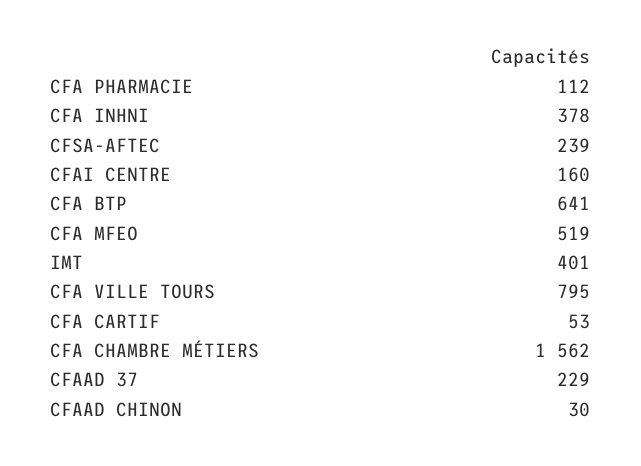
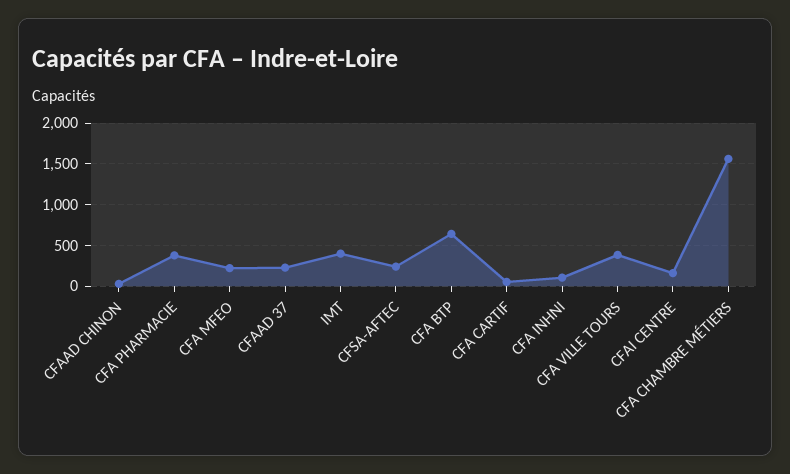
CFA PHARMACIE: 112 -> 400
CFA INHNI: 378 -> 100
CFA MFEO: 519 -> 200
CFA VILLE TOURS: 795 -> 400

